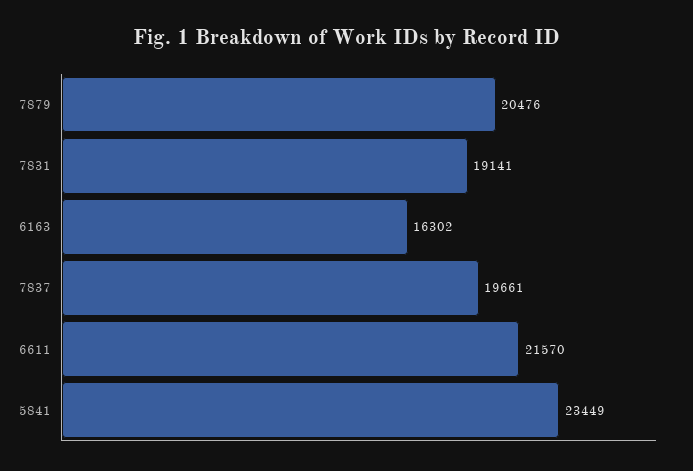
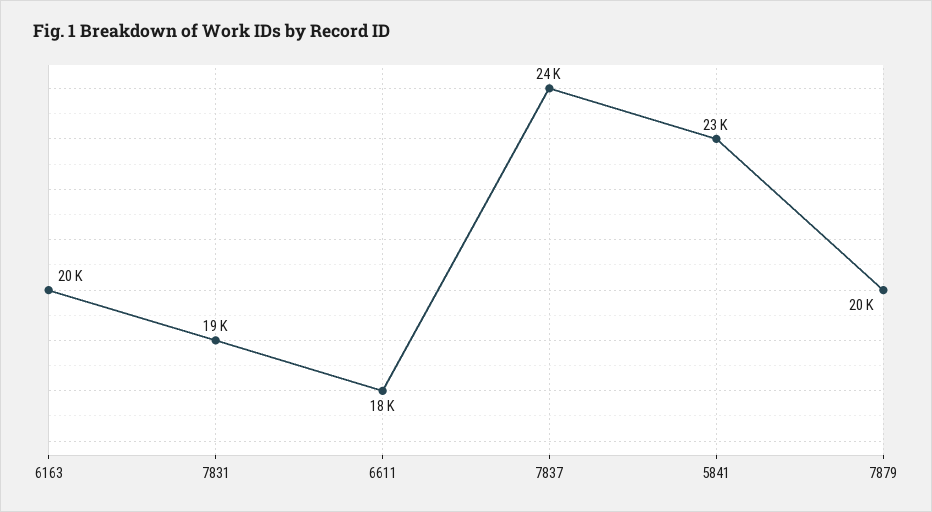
6163: 16302 -> 20000
7837: 19661 -> 24000
6611: 21570 -> 18000

